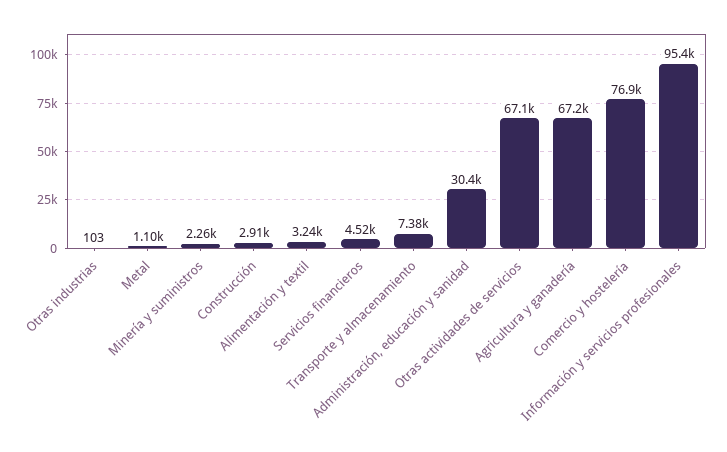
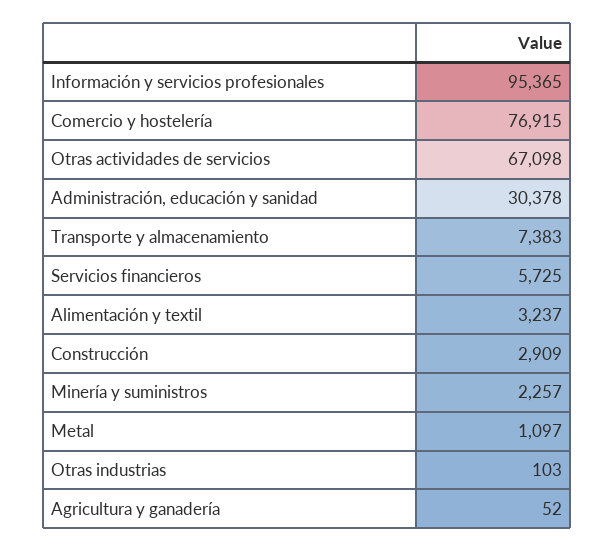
Servicios financieros: 4520 -> 5725
Agricultura y ganadería: 67200 -> 52

